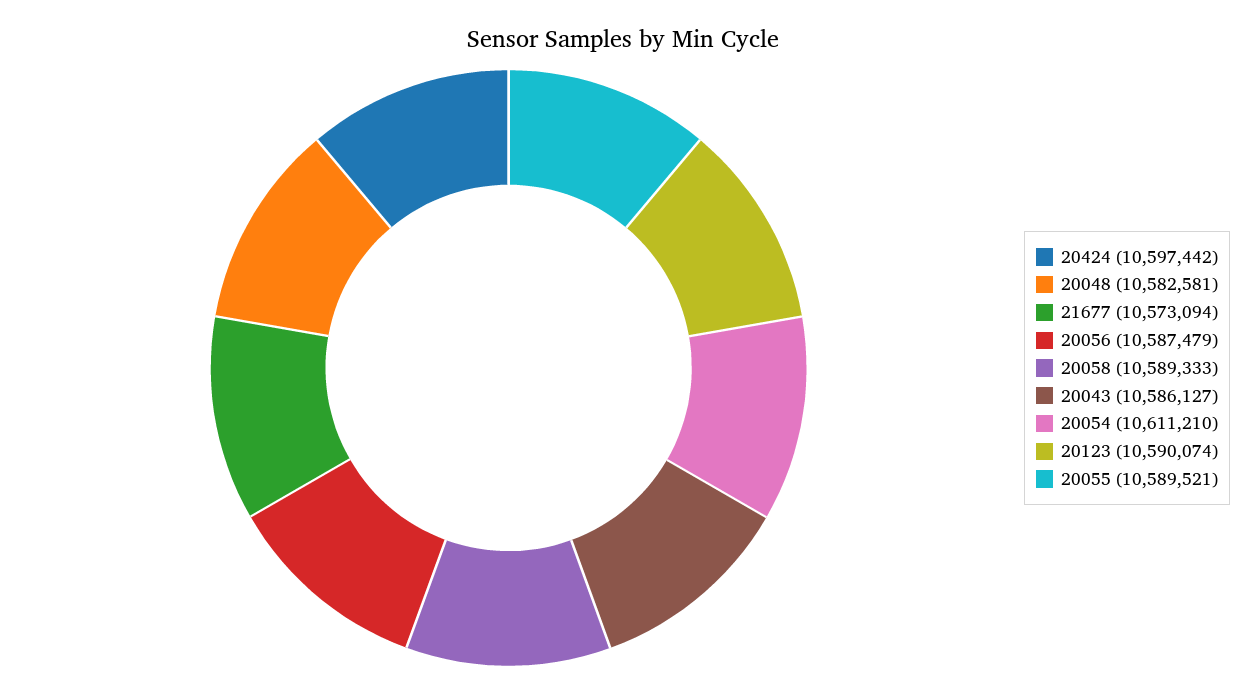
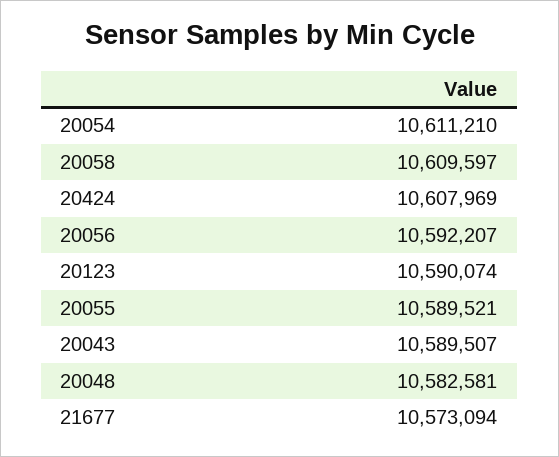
20424: 10597442 -> 10607969
20056: 10587479 -> 10592207
20058: 10589333 -> 10609597
20043: 10586127 -> 10589507

